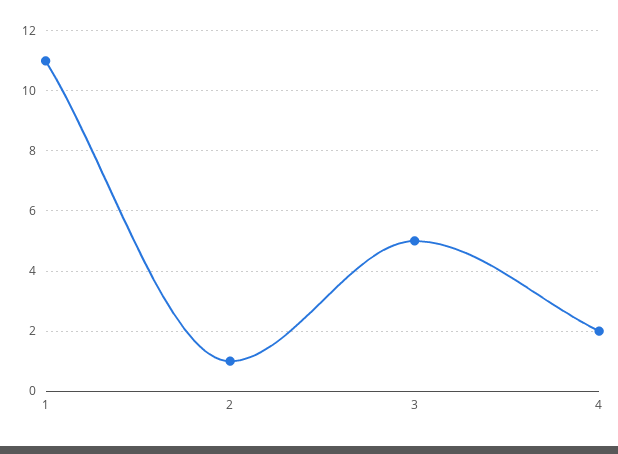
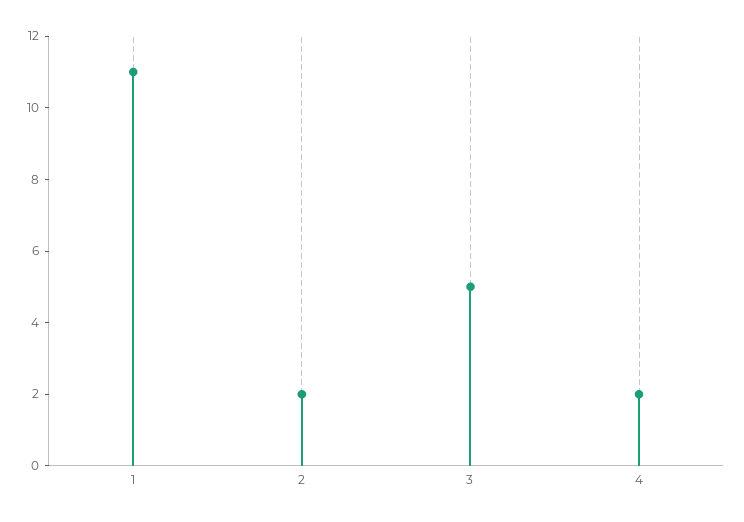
2: 1 -> 2

